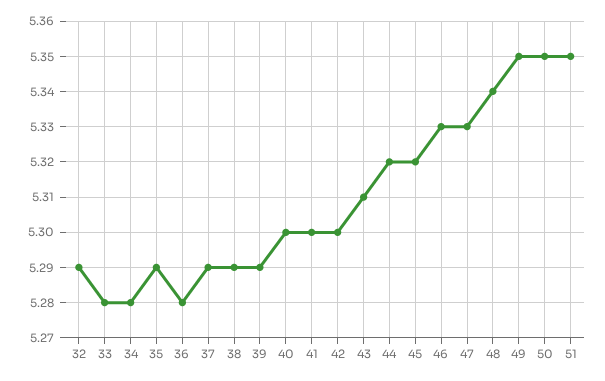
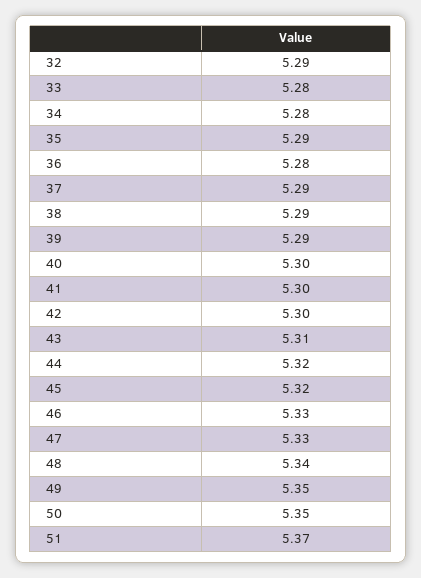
51: 5.35 -> 5.37

